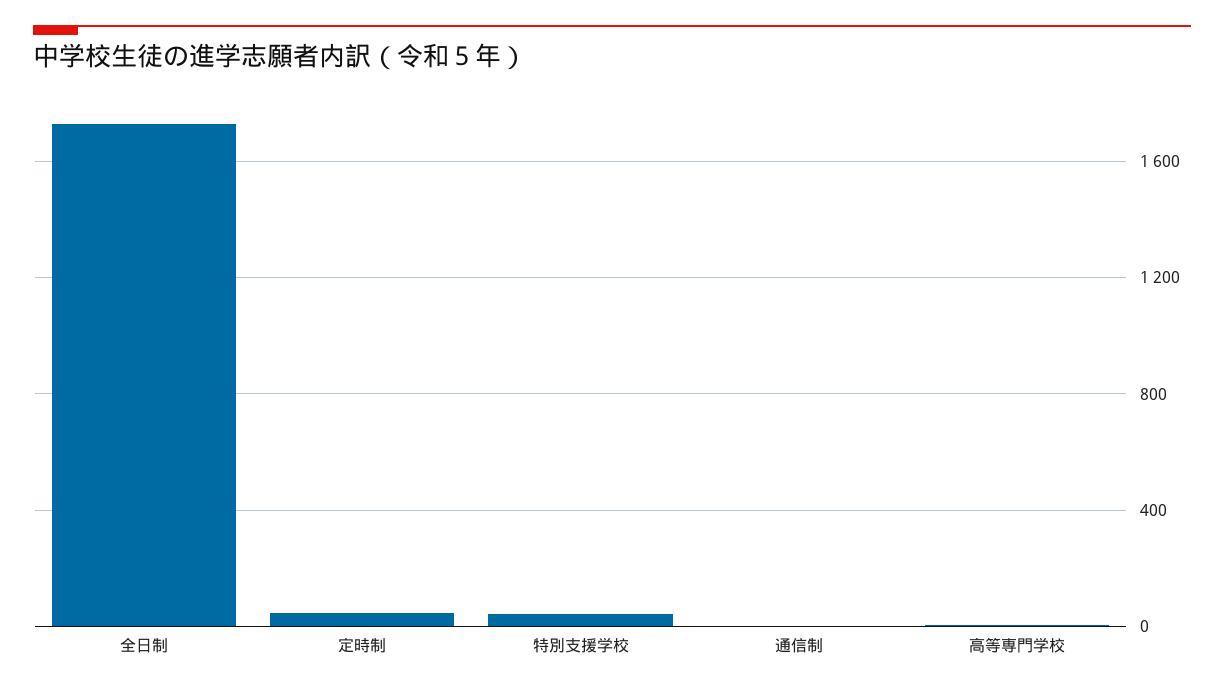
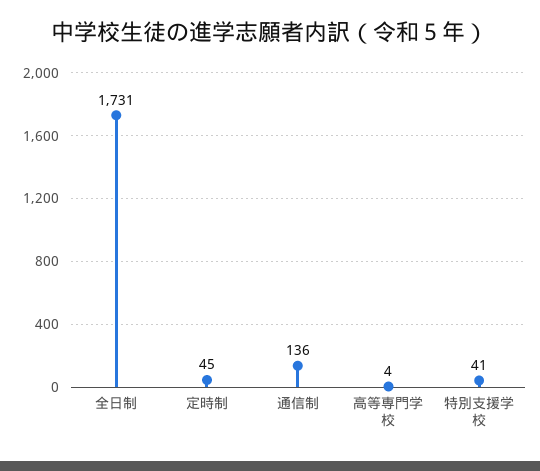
通信制: 0 -> 136

